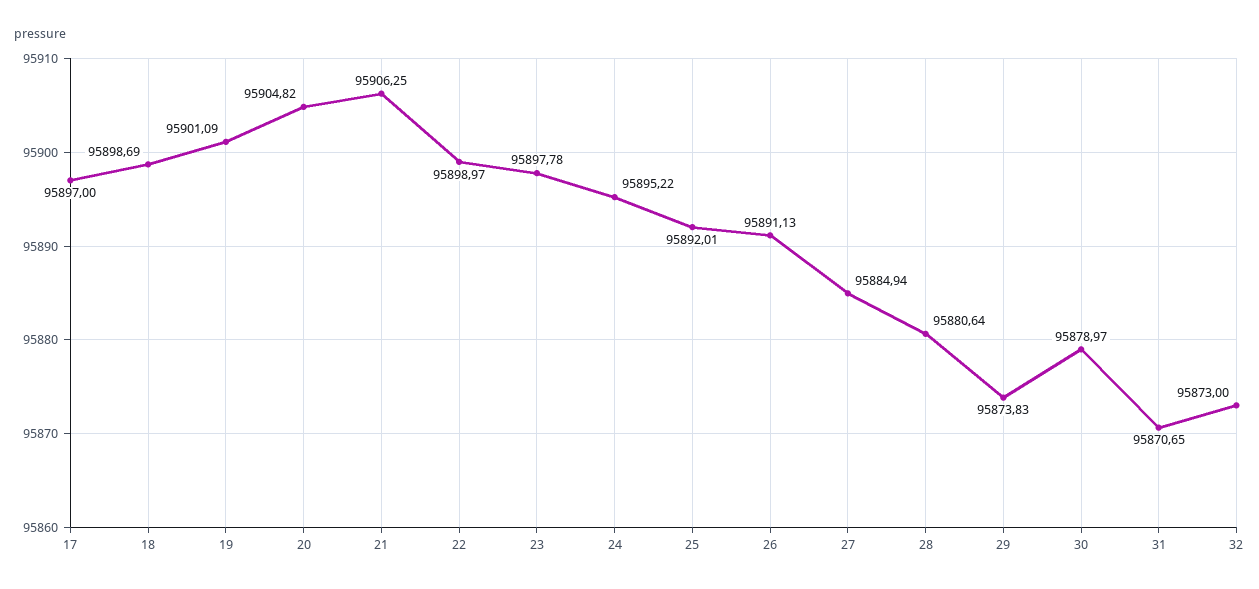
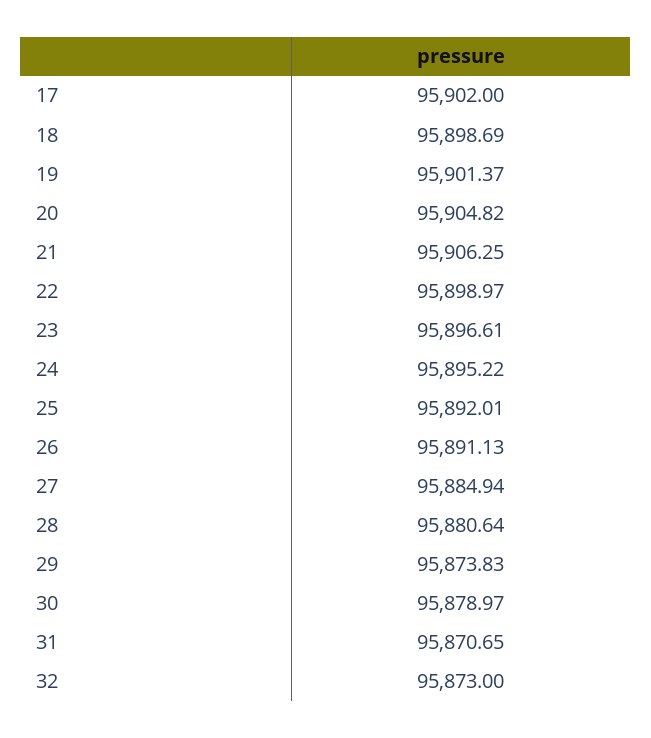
17: 95897 -> 95902
19: 95901.09 -> 95901.37
23: 95897.78 -> 95896.61

